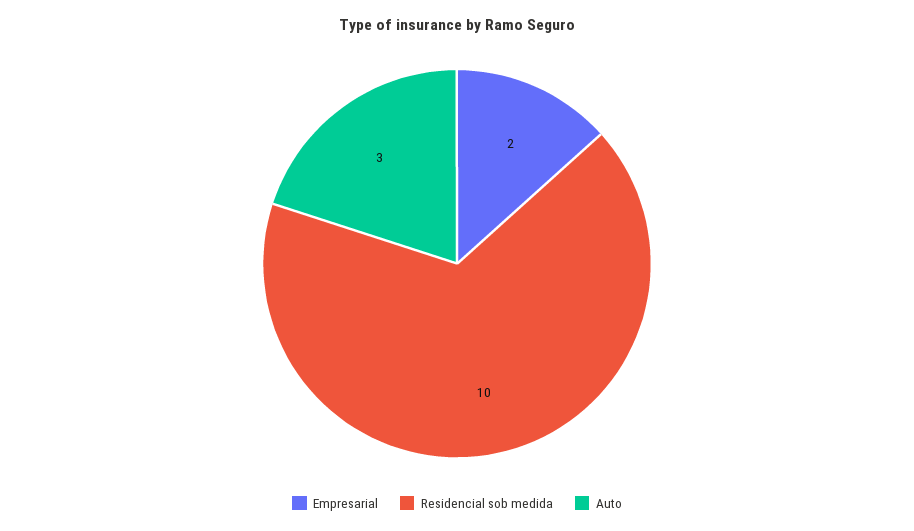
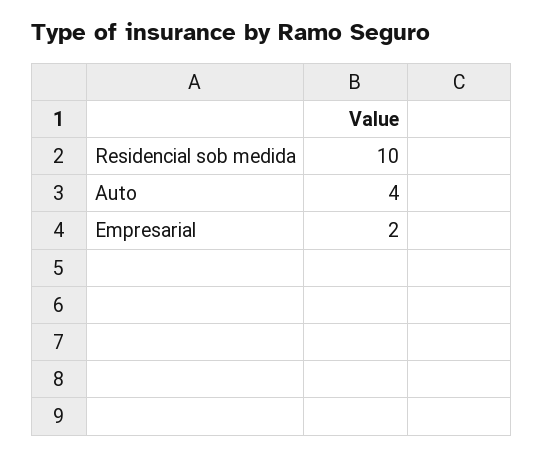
Auto: 3 -> 4

